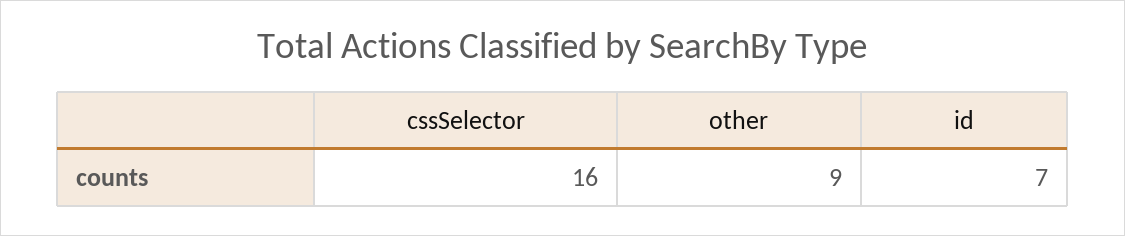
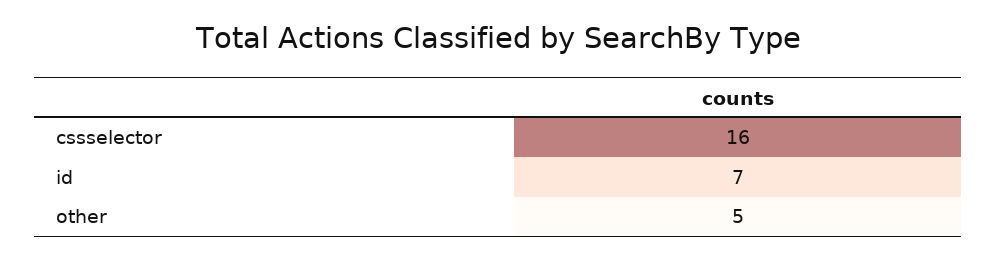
other: 9 -> 5

